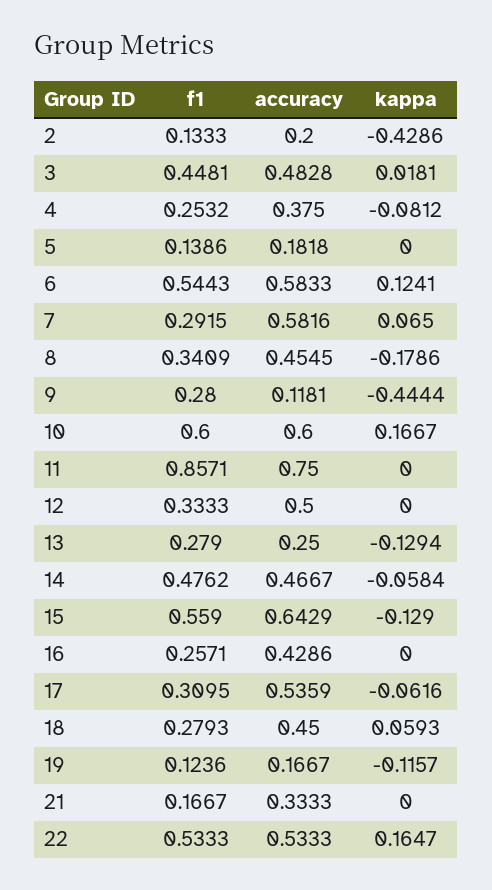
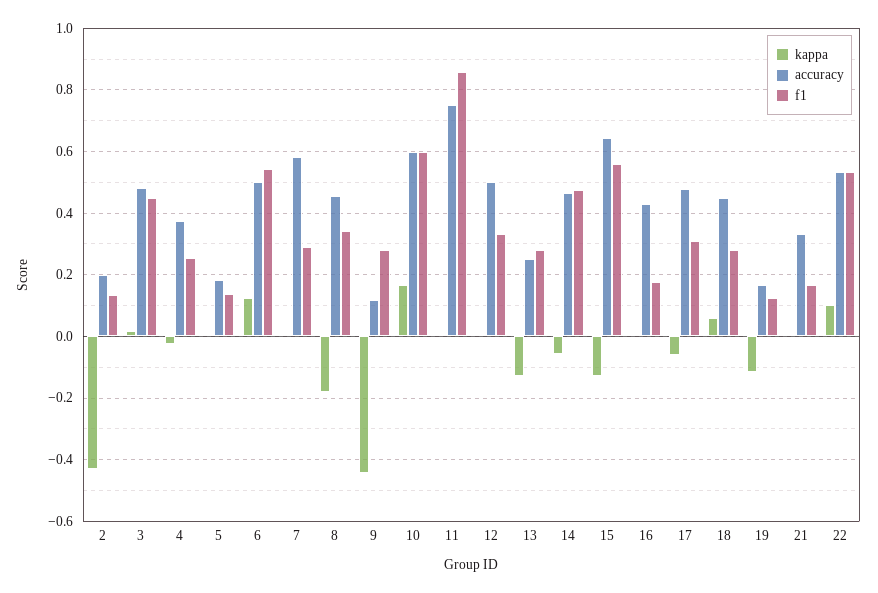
kappa, 4: -0.0812 -> -0.02
accuracy, 6: 0.5833 -> 0.5
kappa, 7: 0.065 -> 0
f1, 16: 0.2571 -> 0.18
accuracy, 17: 0.5359 -> 0.48
kappa, 22: 0.1647 -> 0.1

